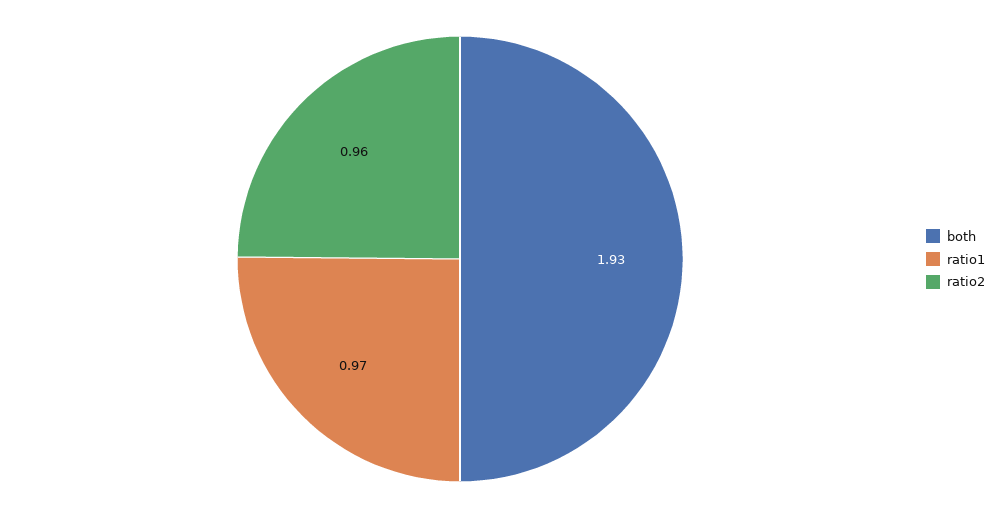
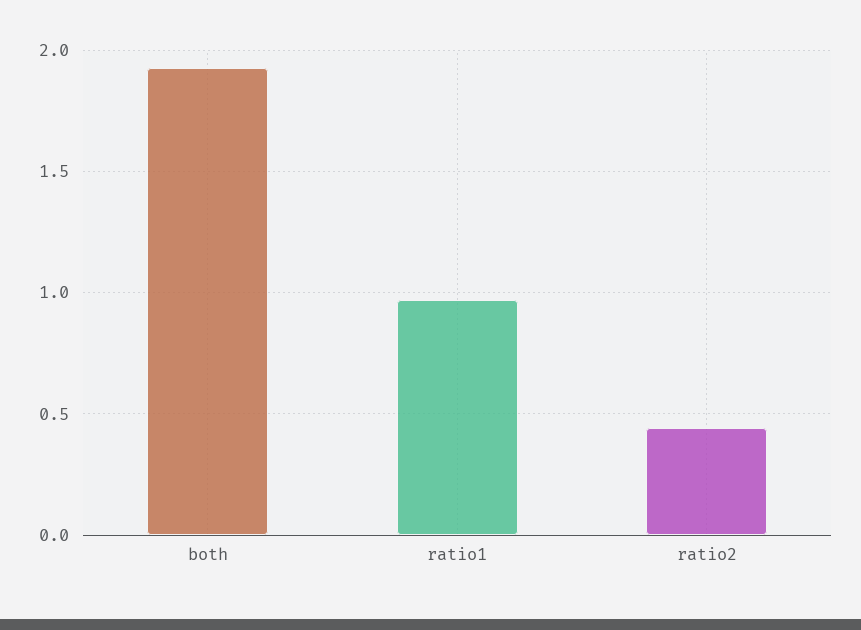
ratio2: 0.96 -> 0.45

